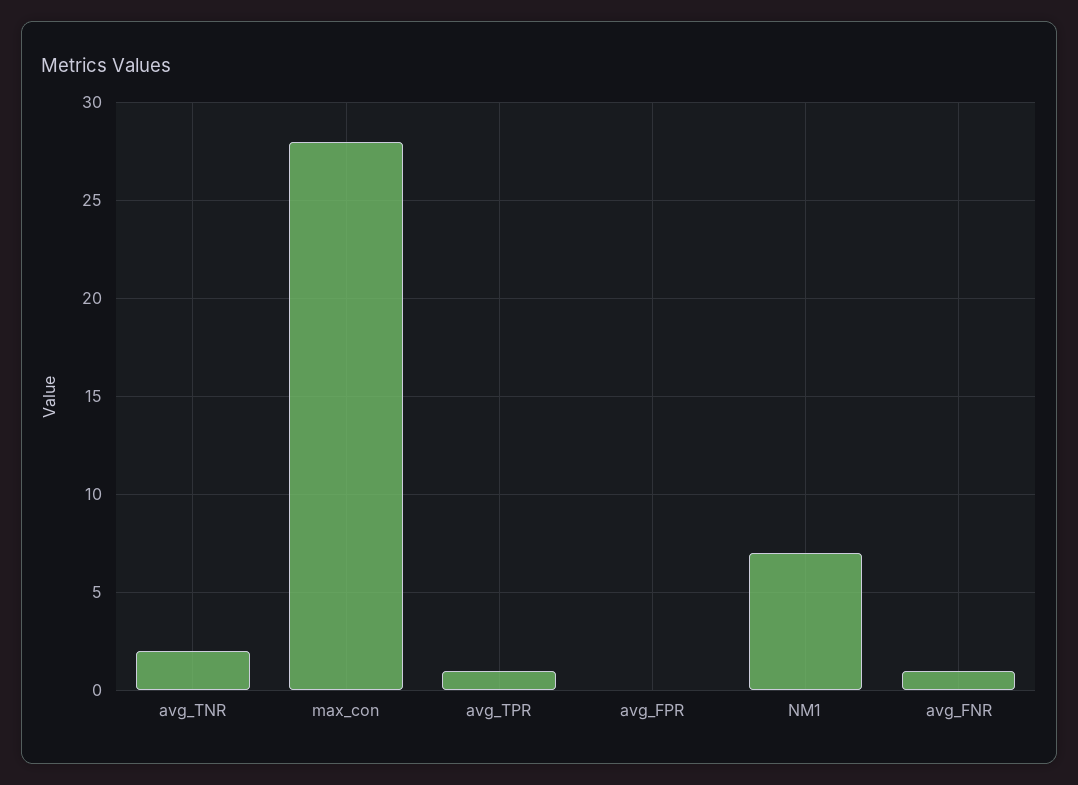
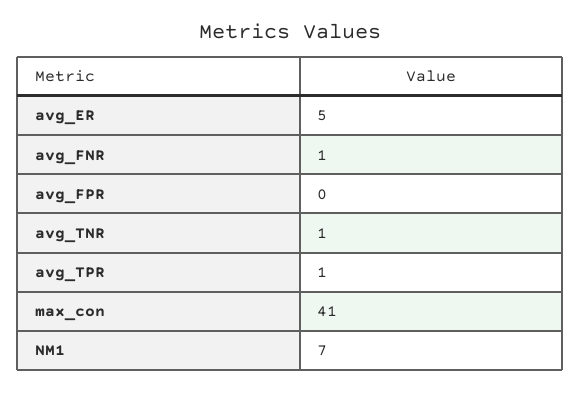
avg_TNR: 2 -> 1
max_con: 28 -> 41
avg_ER: none -> 5

